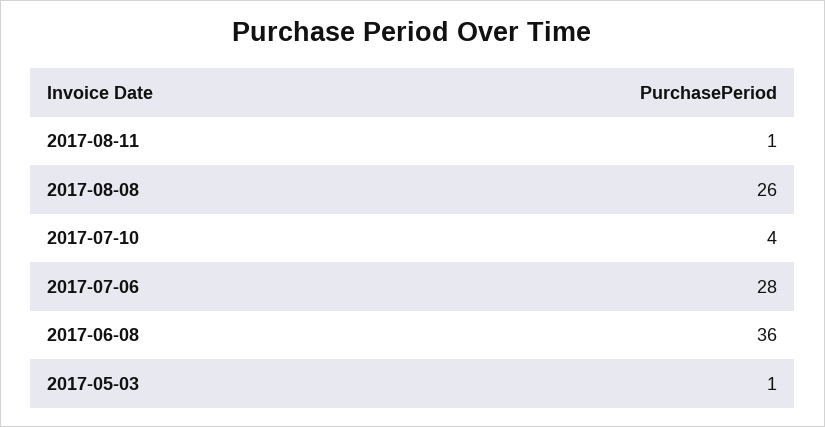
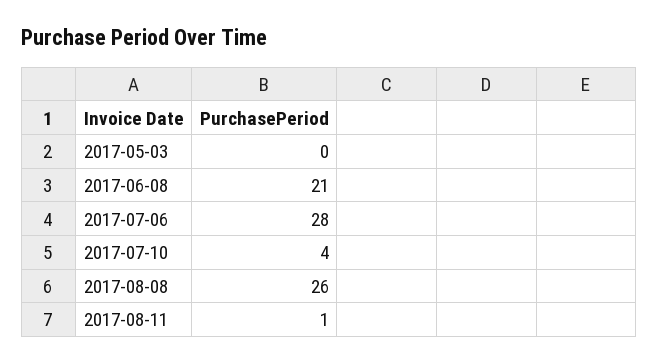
2017-06-08: 36 -> 21
2017-05-03: 1 -> 0

